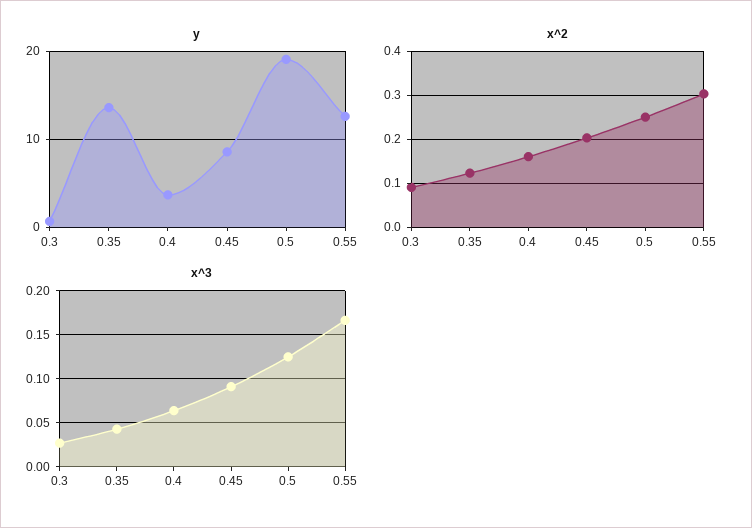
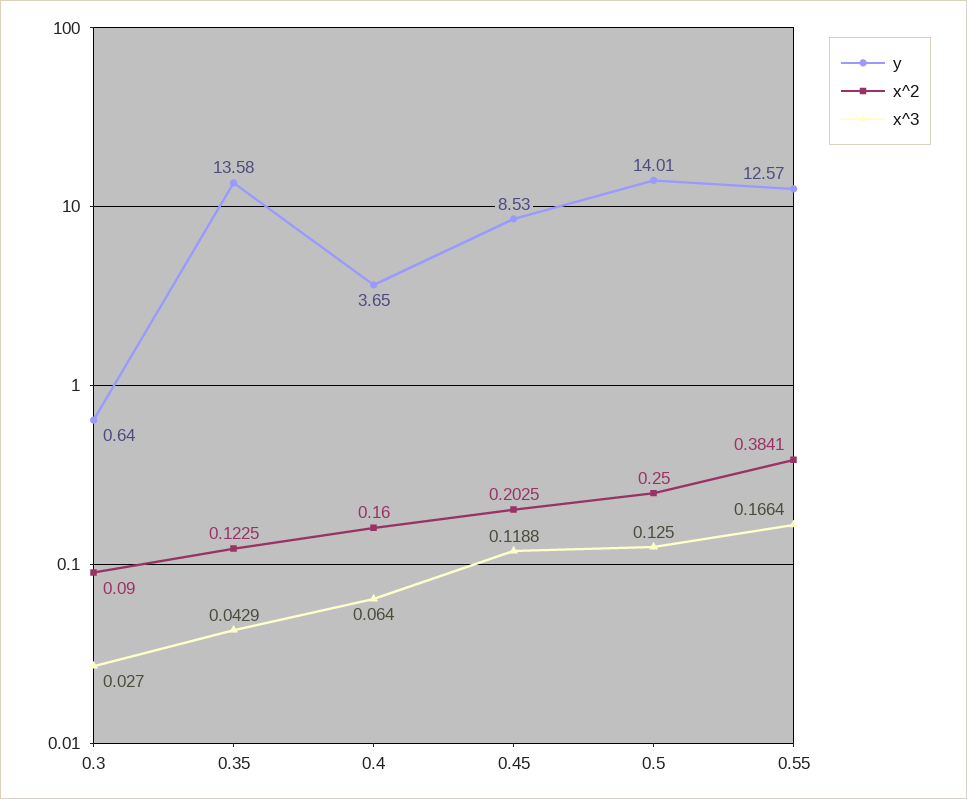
y, 0.5: 19 -> 14.01
x^2, 0.55: 0.3 -> 0.3841
x^3, 0.45: 0.09 -> 0.1188

